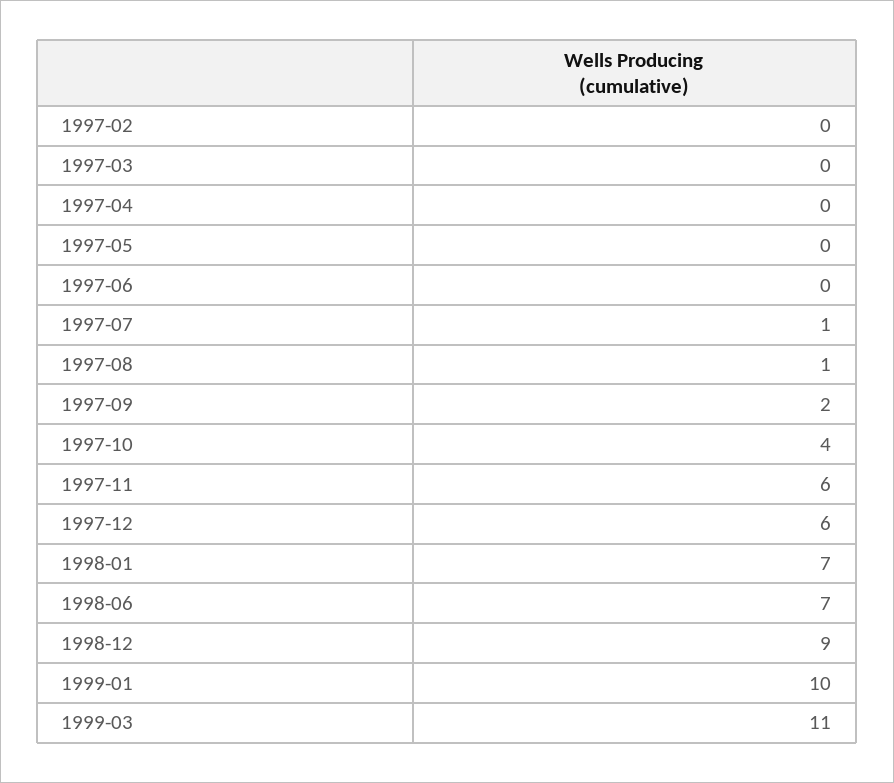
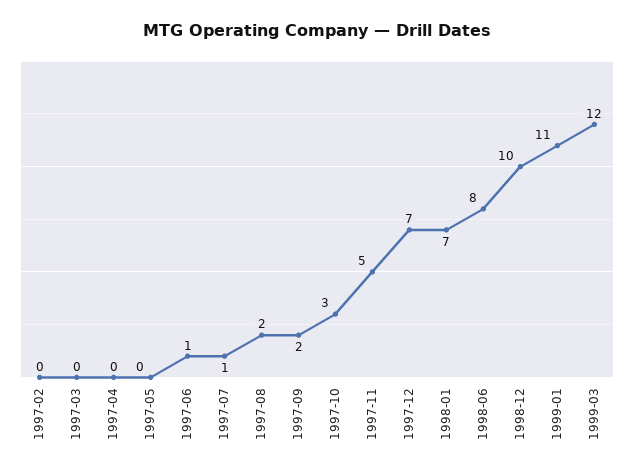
1997-06: 0 -> 1
1997-08: 1 -> 2
1997-10: 4 -> 3
1997-11: 6 -> 5
1997-12: 6 -> 7
1998-06: 7 -> 8
1998-12: 9 -> 10
1999-01: 10 -> 11
1999-03: 11 -> 12

